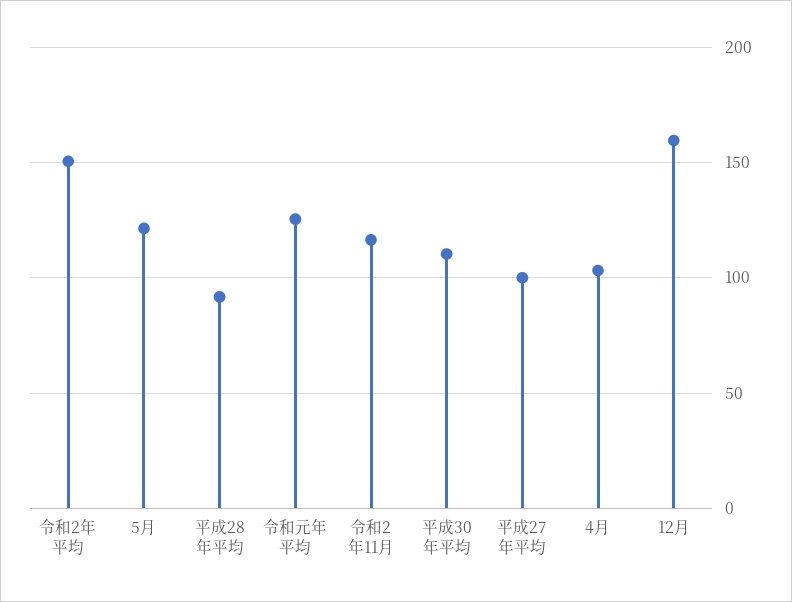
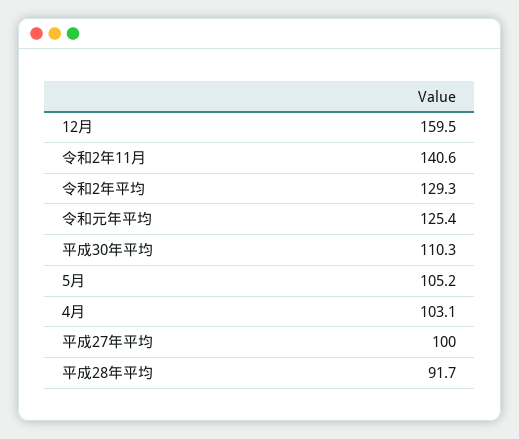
令和2年平均: 150 -> 129.3
5月: 120 -> 105.2
令和2年11月: 115 -> 140.6

